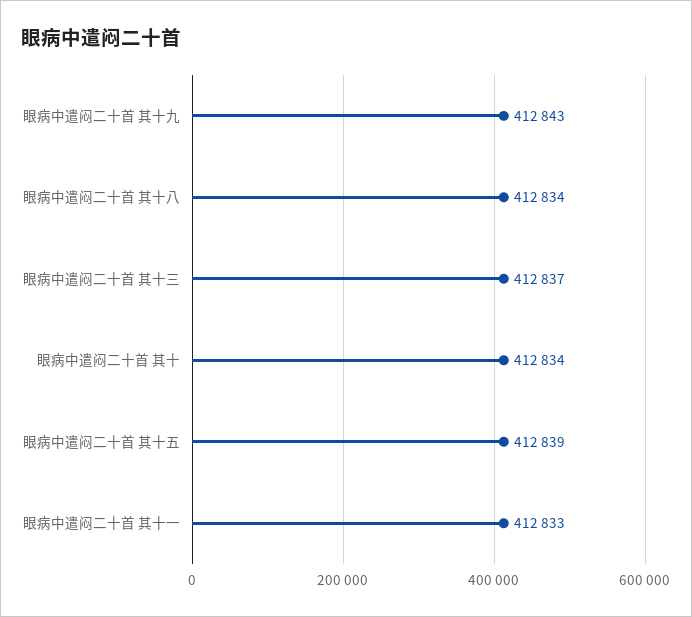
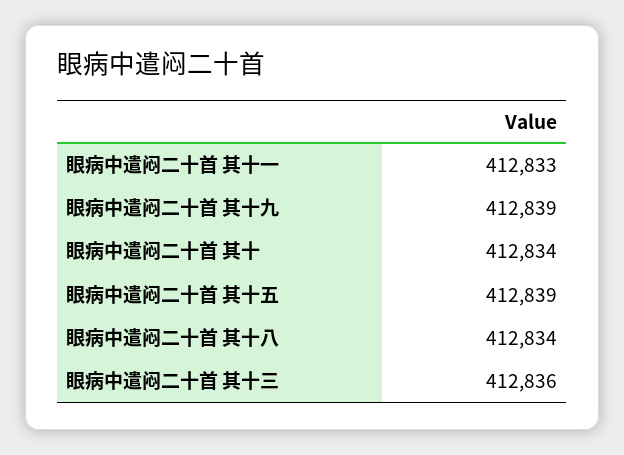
眼病中遣闷二十首 其十九: 412843 -> 412839
眼病中遣闷二十首 其十三: 412837 -> 412836

